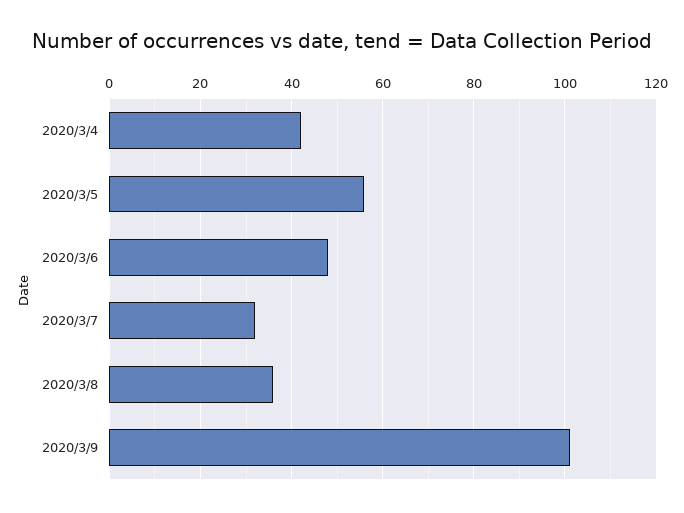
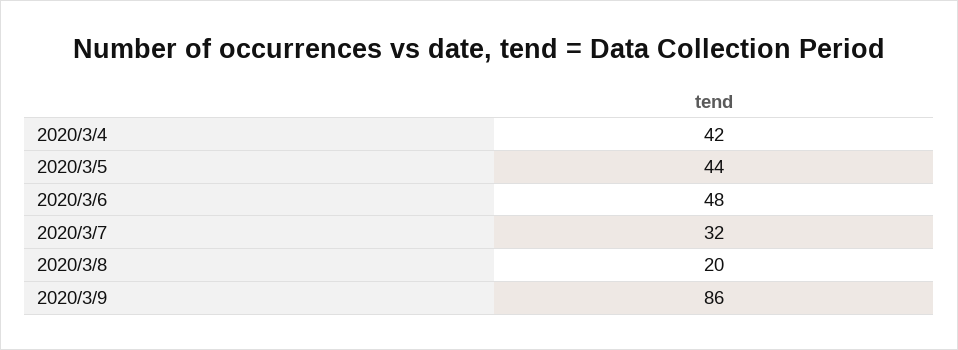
2020/3/5: 55 -> 44
2020/3/8: 35 -> 20
2020/3/9: 100 -> 86

